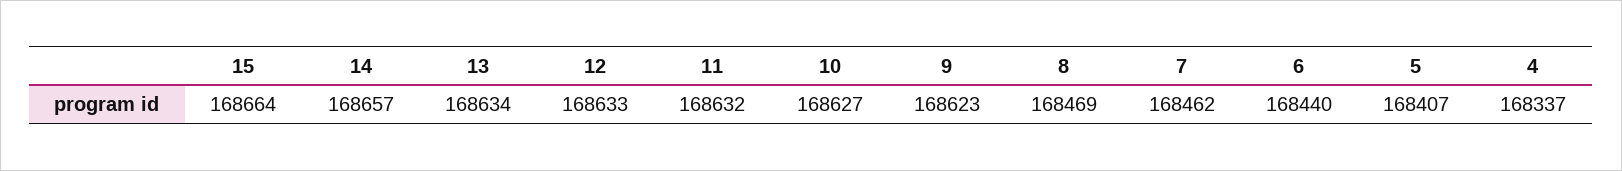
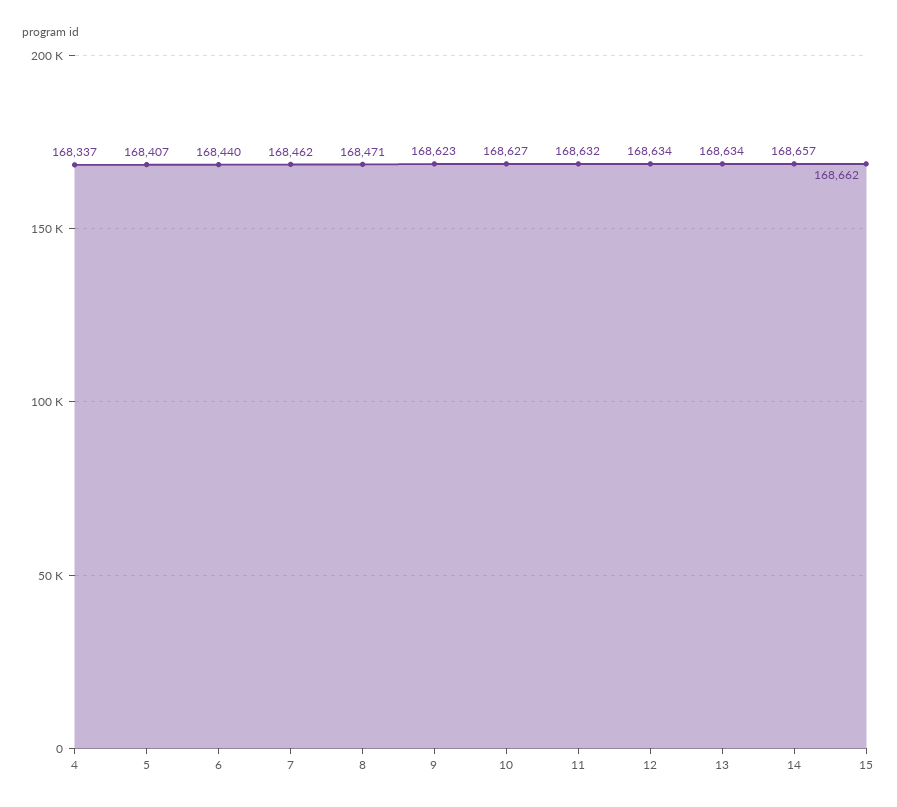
15: 168664 -> 168662
12: 168633 -> 168634
8: 168469 -> 168471

